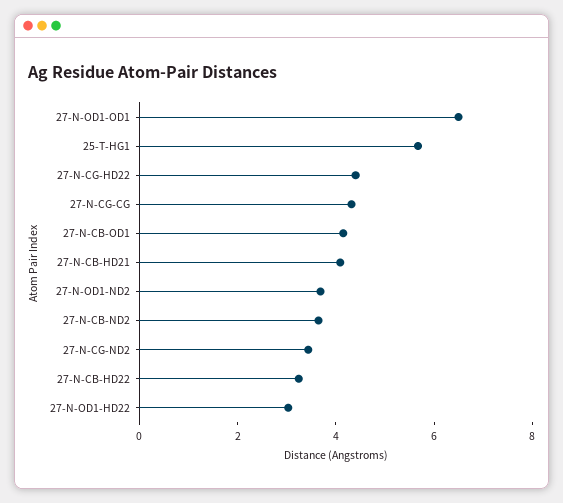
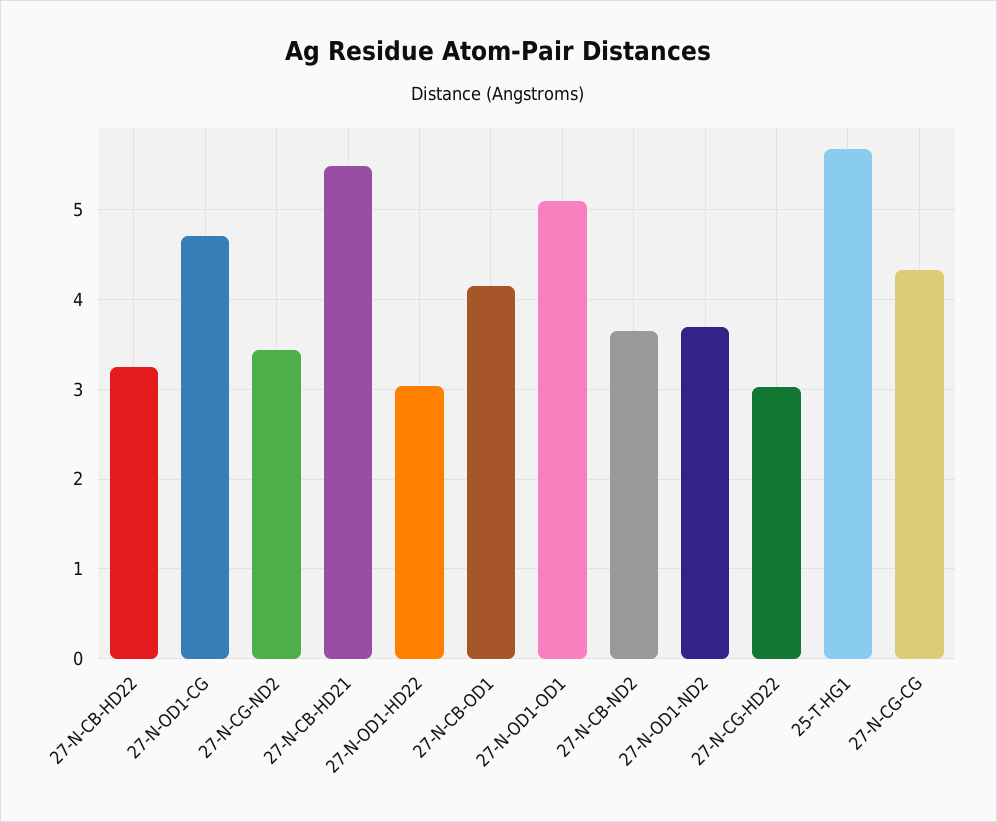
27-N-OD1-OD1: 6.5 -> 5.1
27-N-CG-HD22: 4.5 -> 3
27-N-CB-HD21: 4 -> 5.5
27-N-OD1-CG: none -> 4.7

